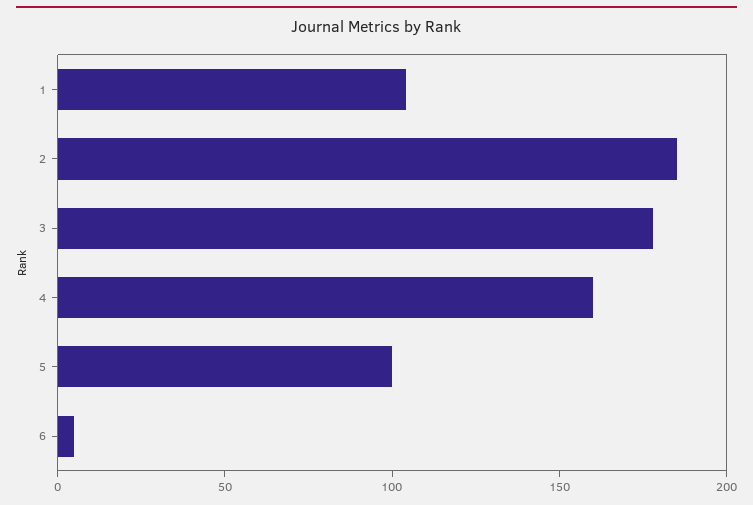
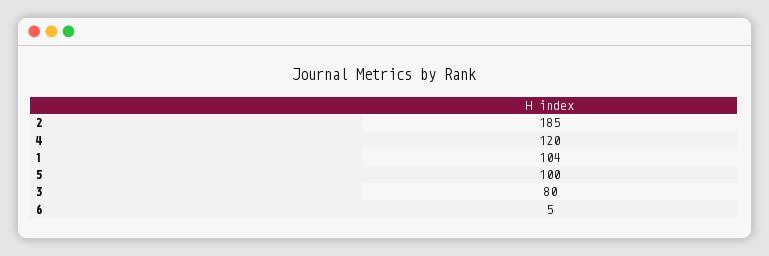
3: 180 -> 80
4: 160 -> 120

